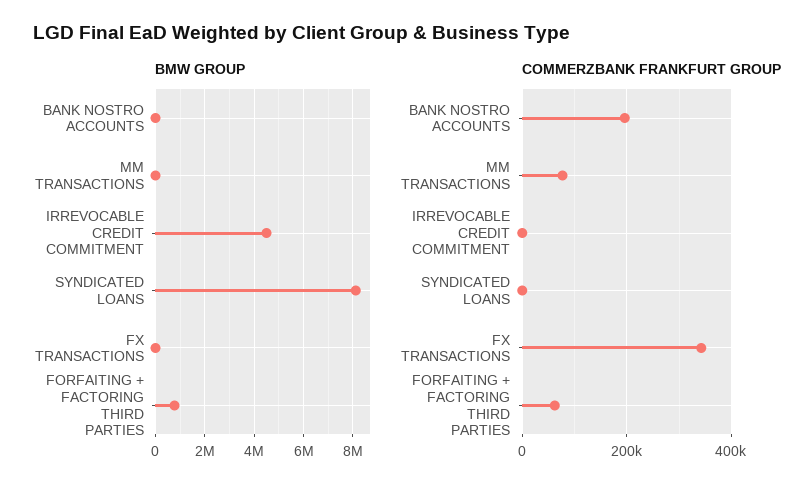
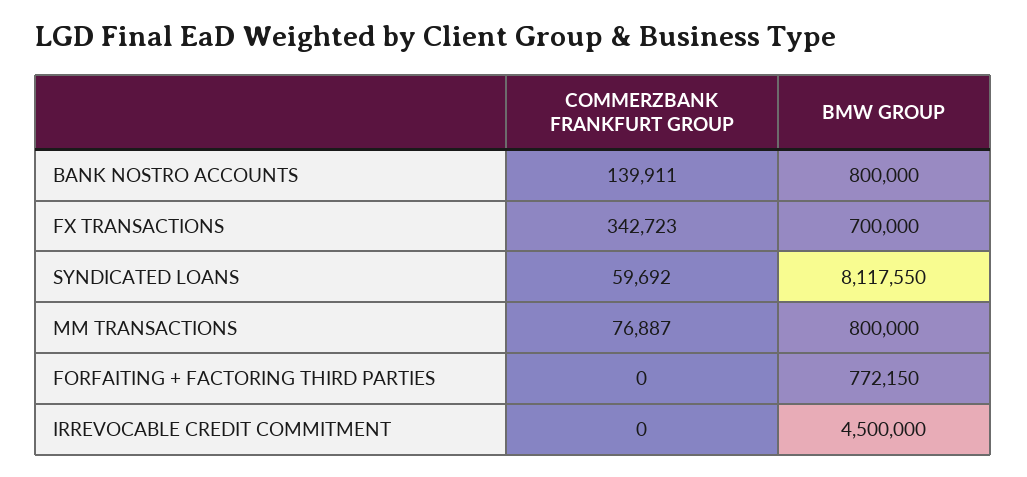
BMW GROUP, BANK NOSTRO ACCOUNTS: 0 -> 800000
BMW GROUP, MM TRANSACTIONS: 0 -> 800000
BMW GROUP, FX TRANSACTIONS: 0 -> 700000
COMMERZBANK FRANKFURT GROUP, BANK NOSTRO ACCOUNTS: 200000 -> 139911
COMMERZBANK FRANKFURT GROUP, SYNDICATED LOANS: 0 -> 59692
COMMERZBANK FRANKFURT GROUP, FORFAITING + FACTORING THIRD PARTIES: 60000 -> 0

